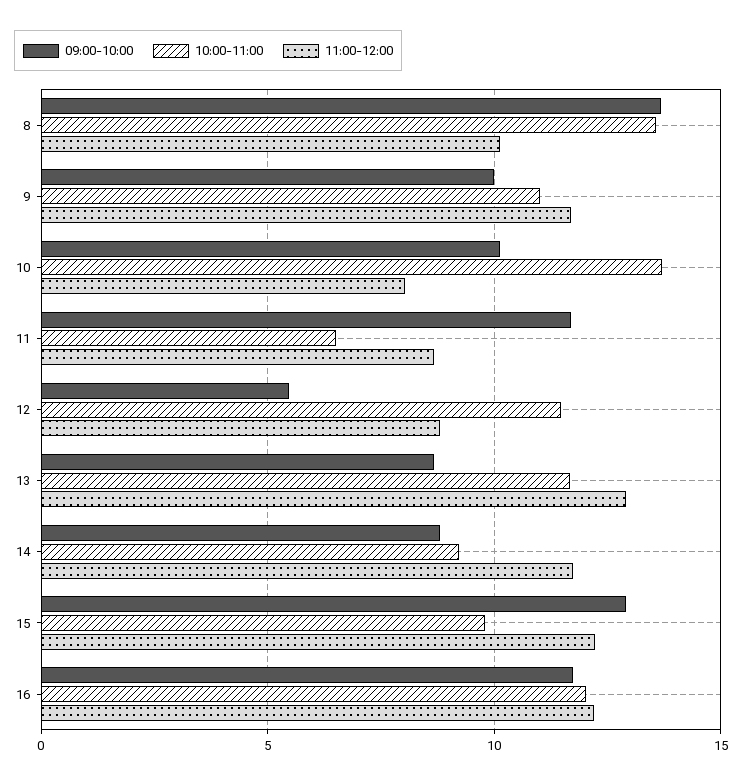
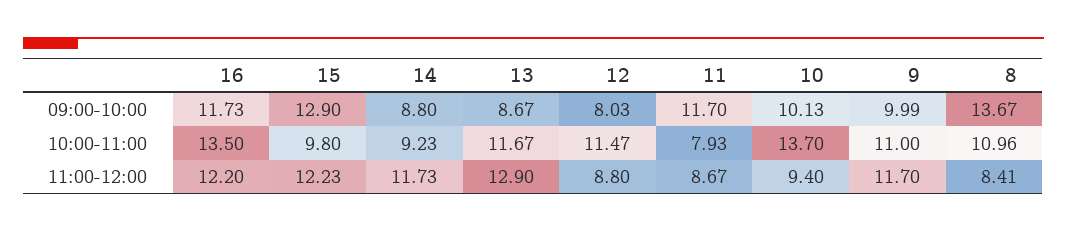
10:00-11:00, 8: 13.5 -> 10.96
11:00-12:00, 8: 10 -> 8.41
11:00-12:00, 10: 8 -> 9.4
10:00-11:00, 11: 6.5 -> 7.93
09:00-10:00, 12: 5.5 -> 8.03
10:00-11:00, 16: 12 -> 13.5

